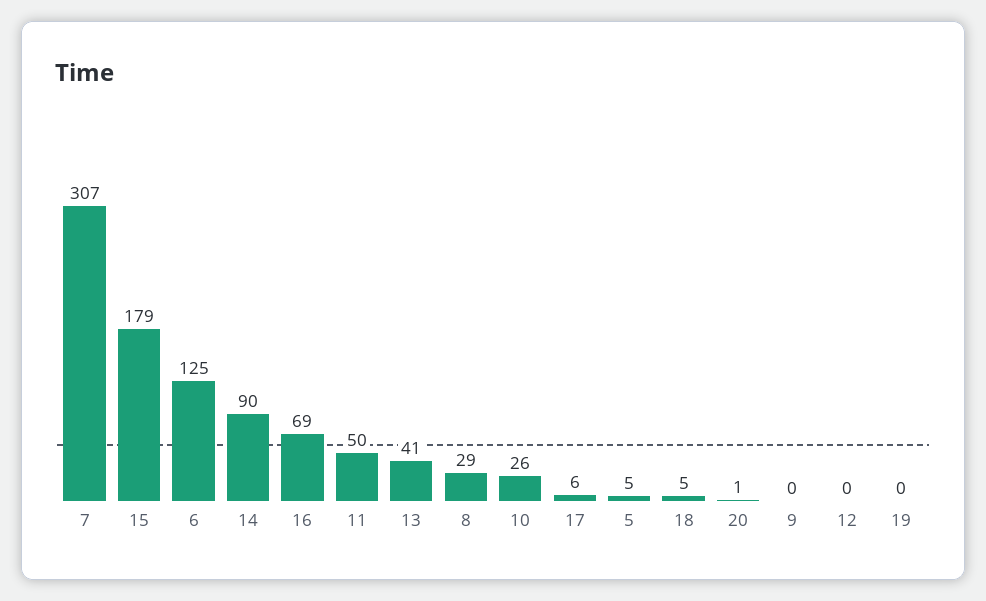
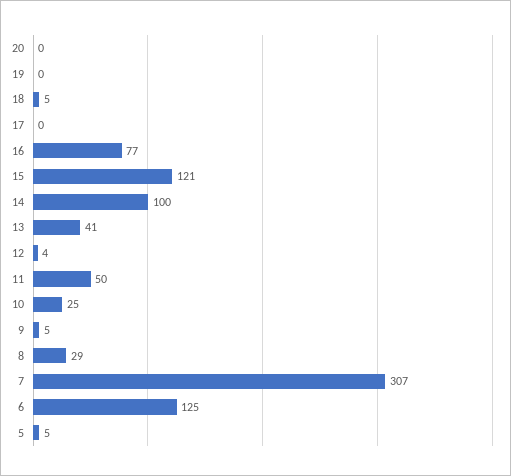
15: 179 -> 121
14: 90 -> 100
16: 69 -> 77
10: 26 -> 25
17: 6 -> 0
20: 1 -> 0
9: 0 -> 5
12: 0 -> 4

